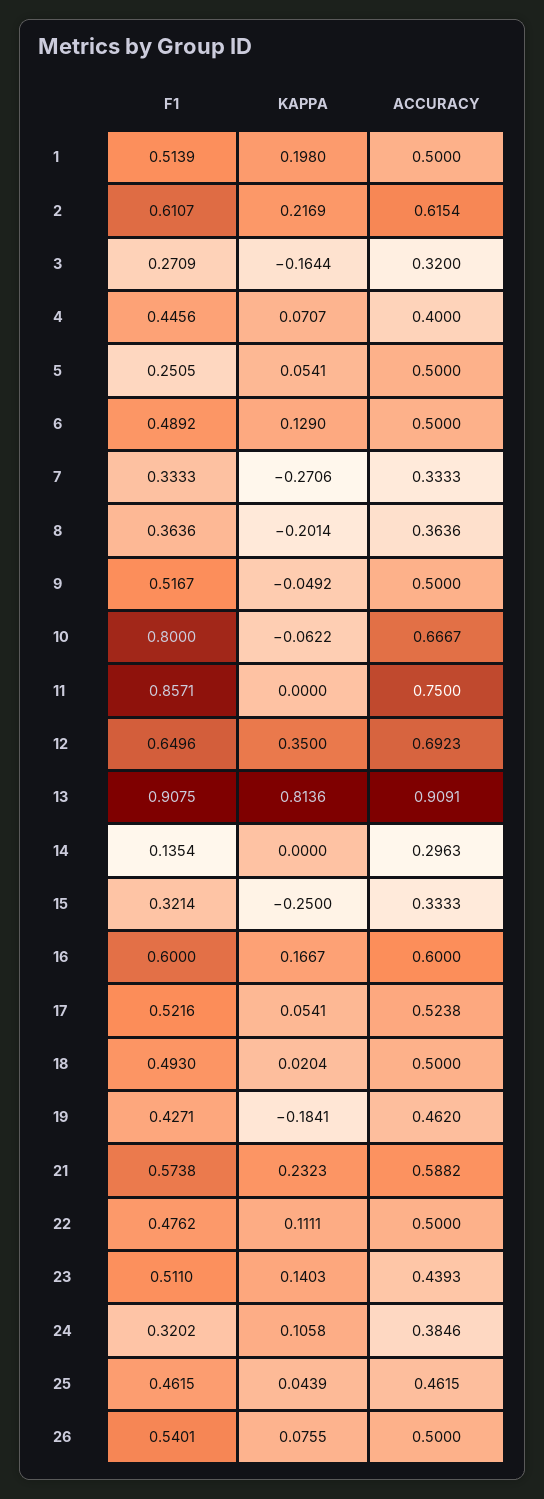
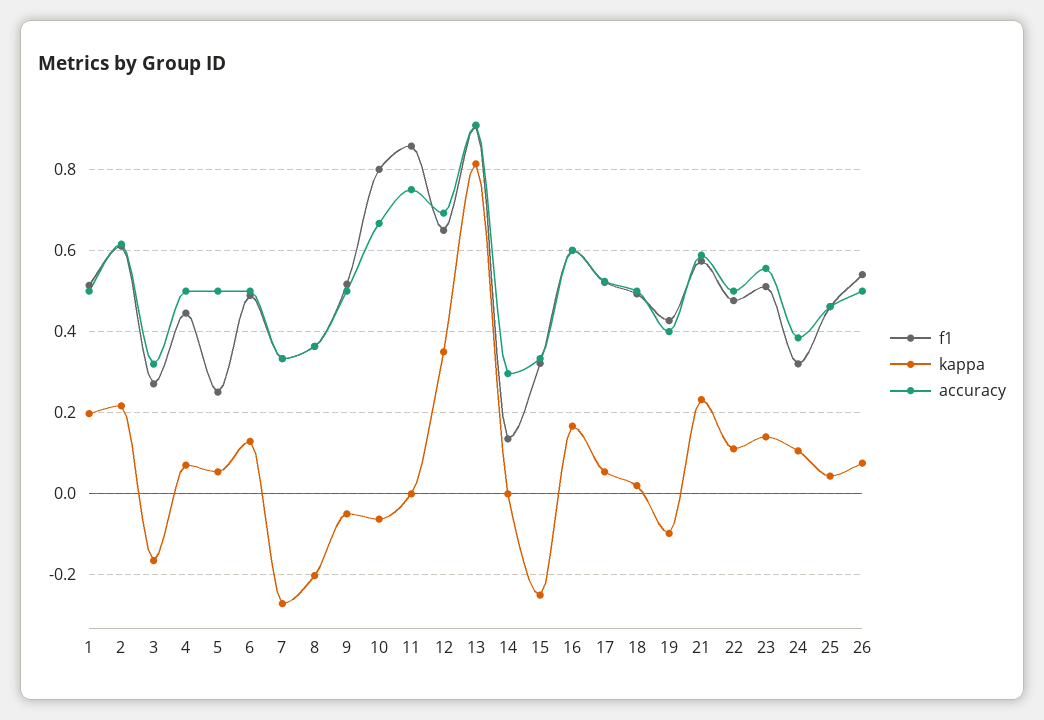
ACCURACY, 4: 0.4 -> 0.5
KAPPA, 19: -0.1841 -> -0.1
ACCURACY, 19: 0.462 -> 0.4
ACCURACY, 23: 0.4393 -> 0.56

